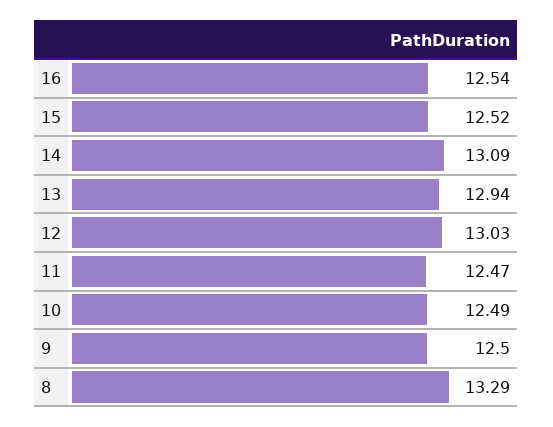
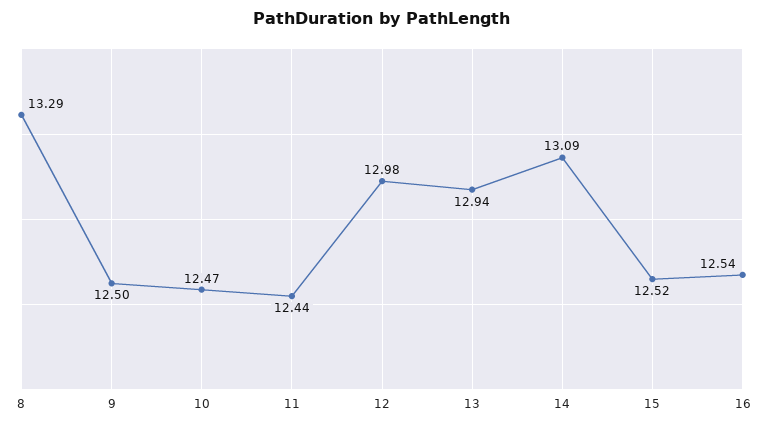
12: 13.03 -> 12.98
11: 12.47 -> 12.44
10: 12.49 -> 12.47

